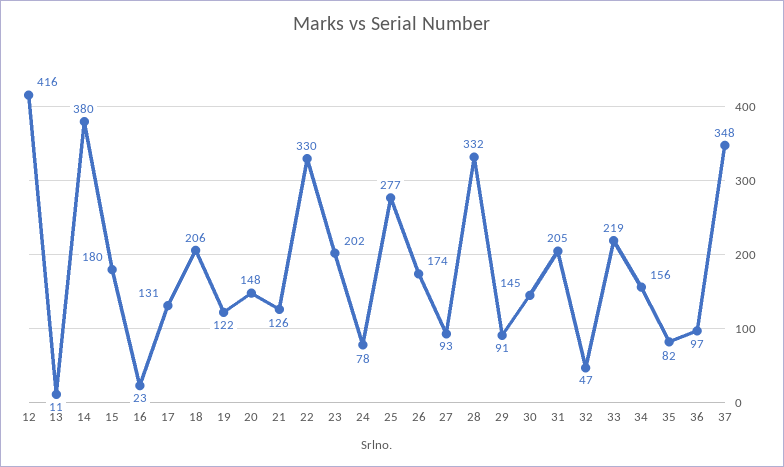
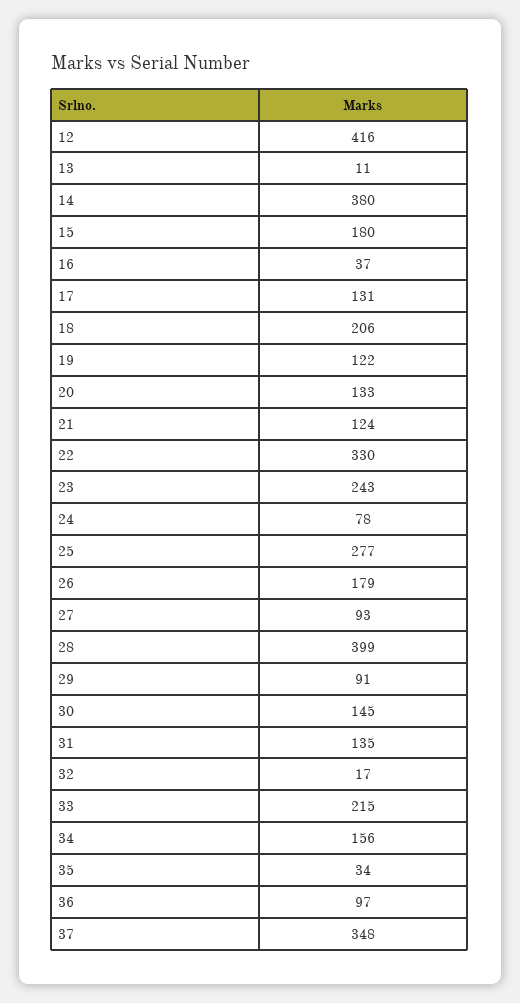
16: 23 -> 37
20: 148 -> 133
21: 126 -> 124
23: 202 -> 243
26: 174 -> 179
28: 332 -> 399
31: 205 -> 135
32: 47 -> 17
33: 219 -> 215
35: 82 -> 34

